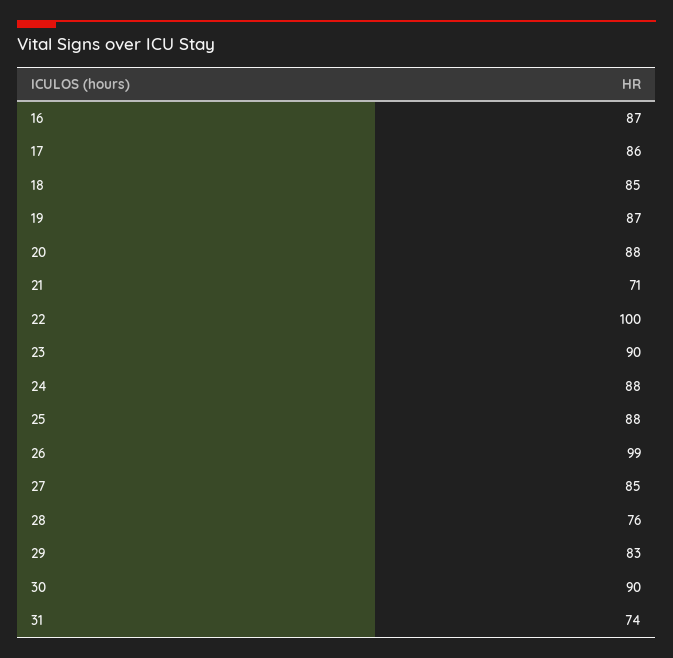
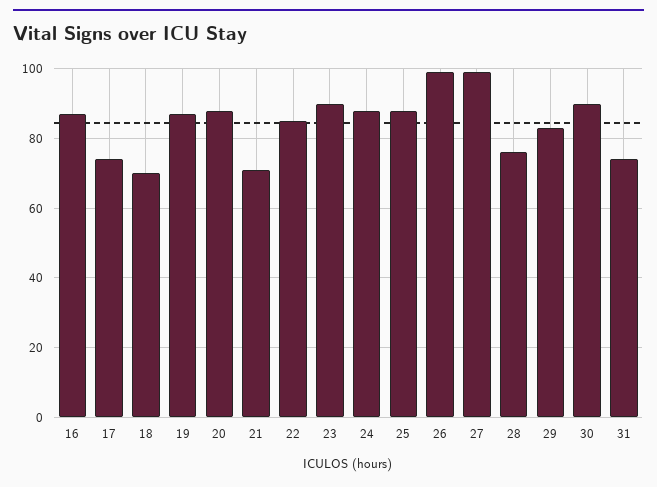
17: 86 -> 75
18: 85 -> 70
22: 100 -> 85
27: 85 -> 100

